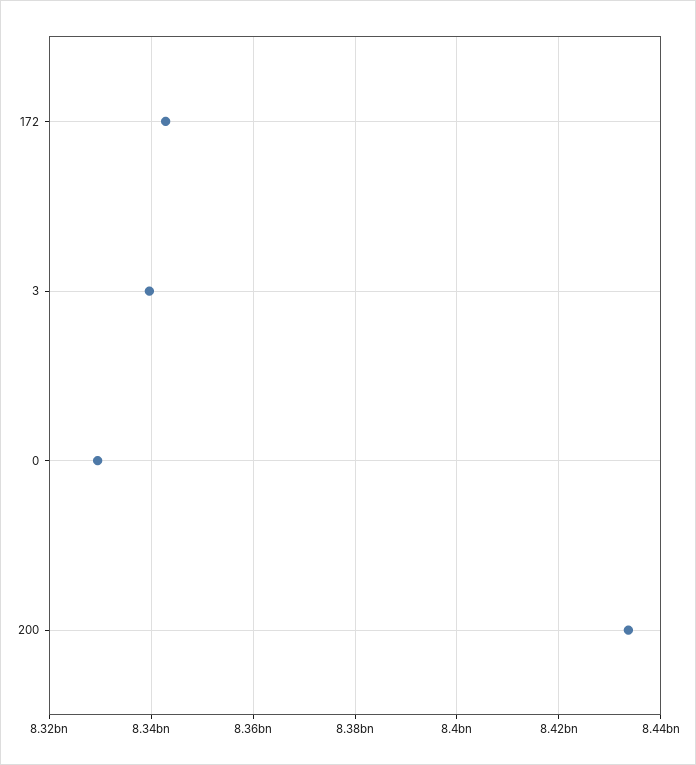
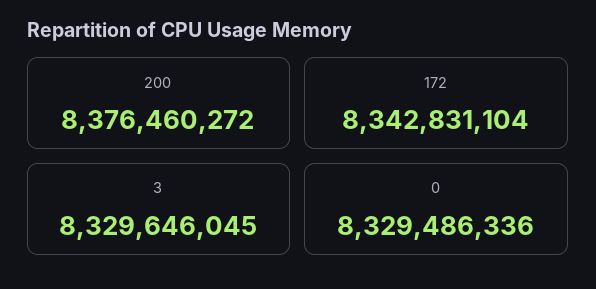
3: 8340000000 -> 8329646045
200: 8434000000 -> 8376460272

